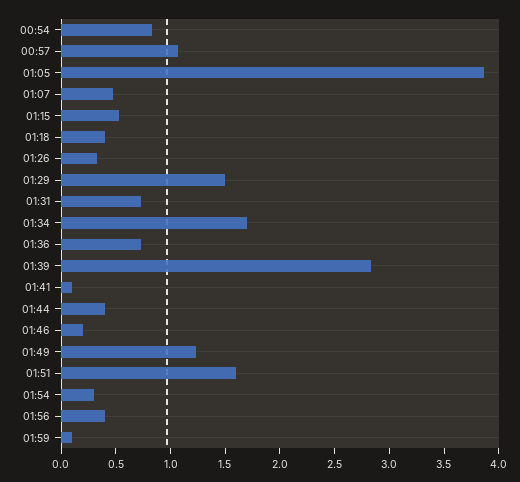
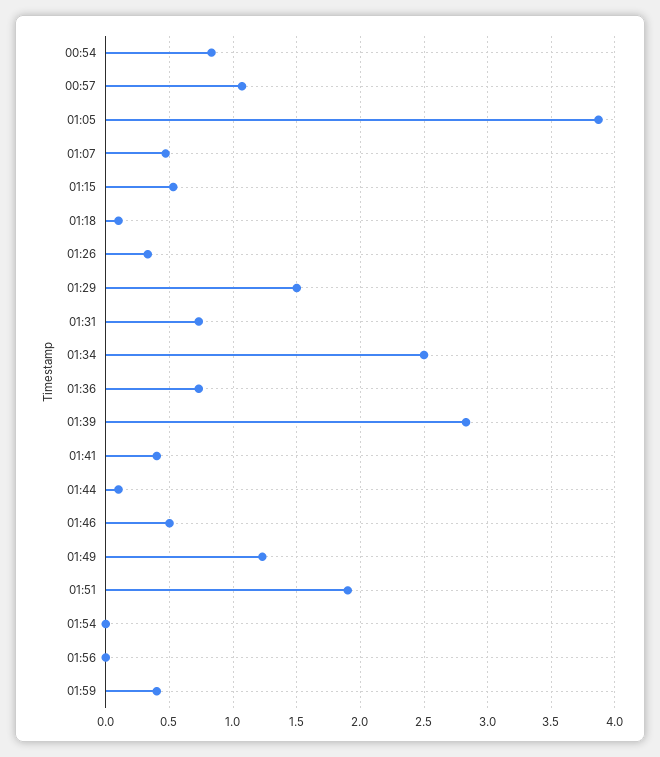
01:18: 0.4 -> 0.1
01:34: 1.7 -> 2.5
01:41: 0.1 -> 0.4
01:44: 0.4 -> 0.1
01:46: 0.2 -> 0.5
01:51: 1.6 -> 1.9
01:54: 0.3 -> 0
01:56: 0.4 -> 0
01:59: 0.1 -> 0.4

